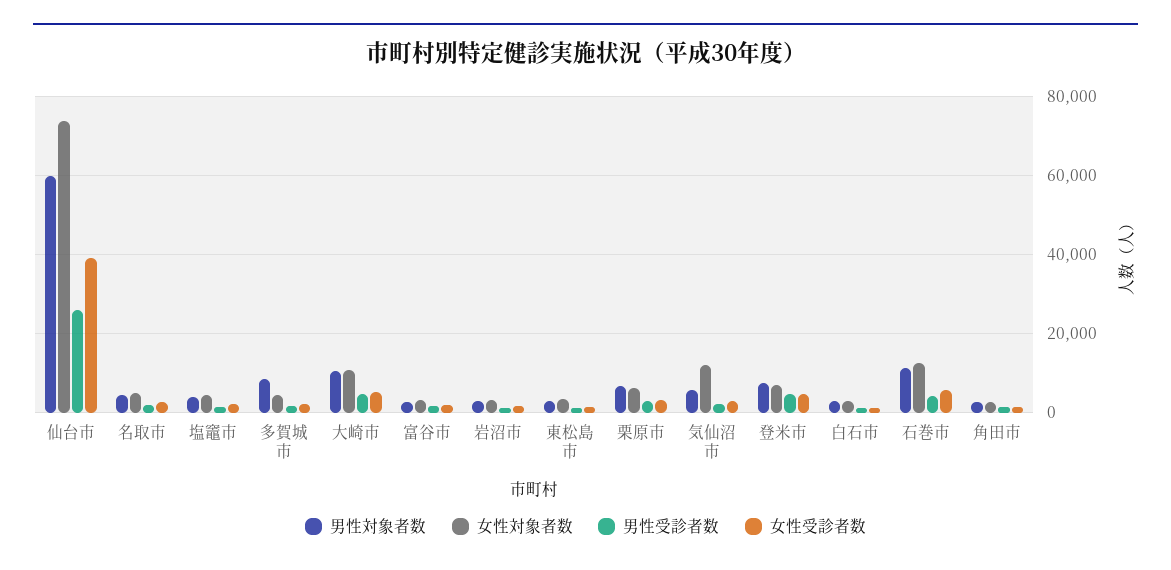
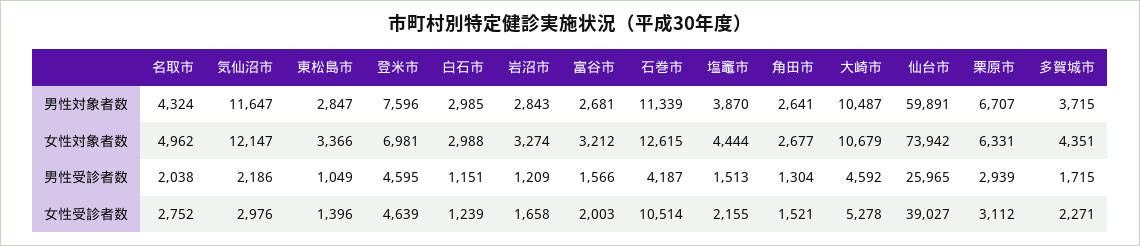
男性対象者数, 多賀城市: 8000 -> 3715
男性対象者数, 気仙沼市: 6000 -> 11647
女性受診者数, 石巻市: 6000 -> 10514

